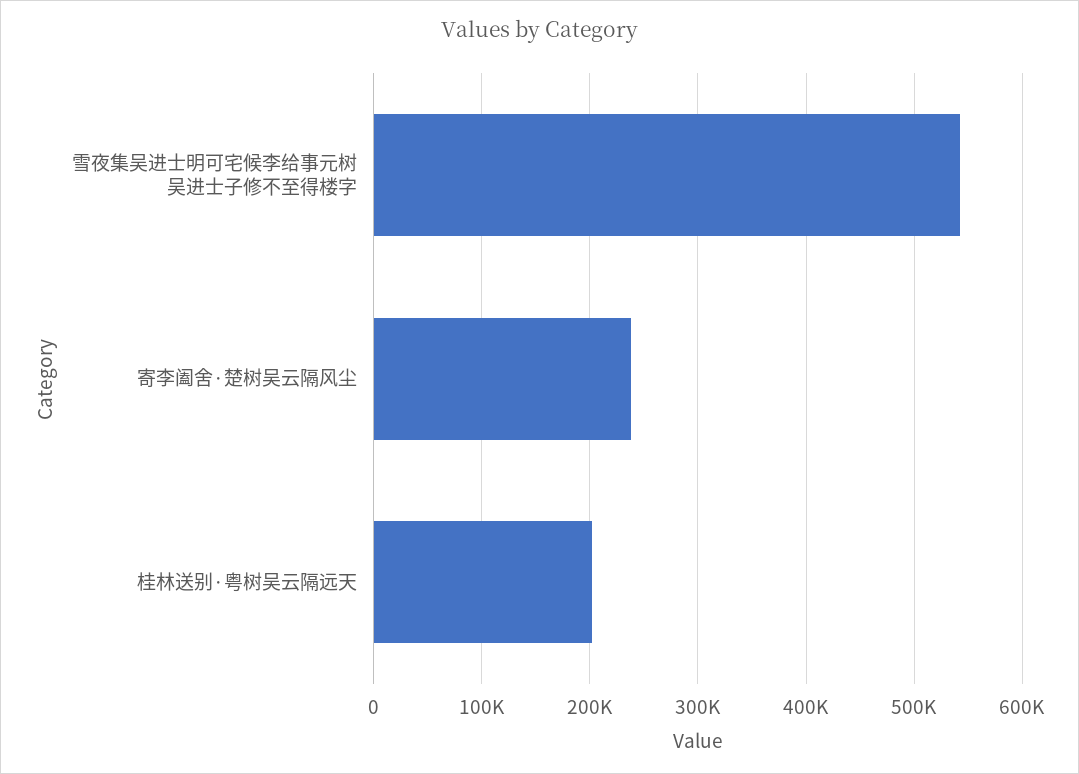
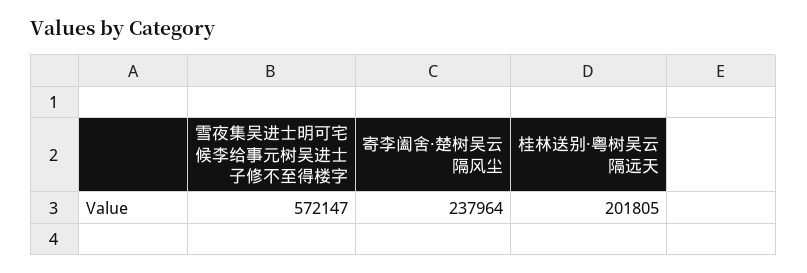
雪夜集吴进士明可宅候李给事元树吴进士子修不至得楼字: 540000 -> 572147

